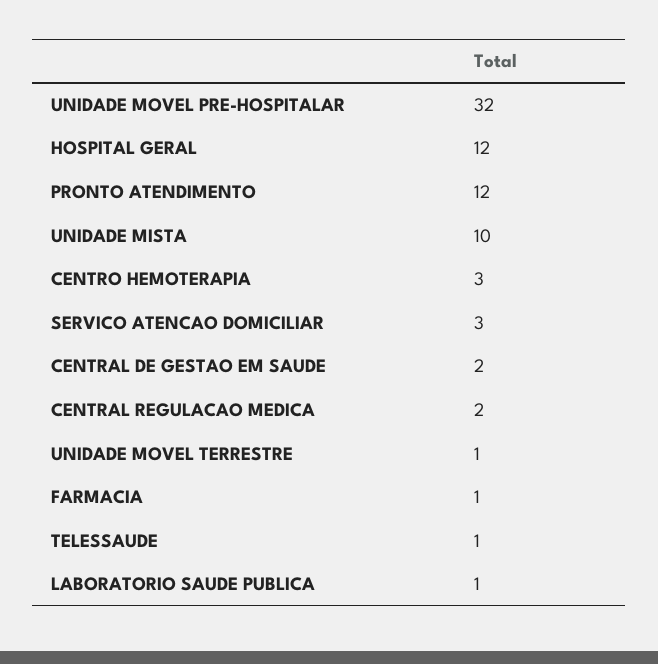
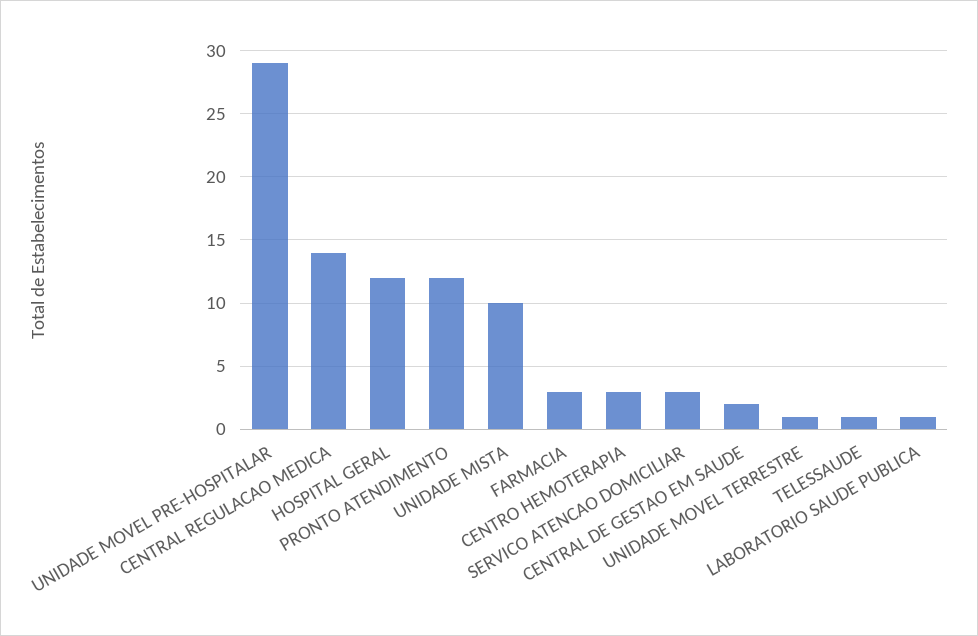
UNIDADE MOVEL PRE-HOSPITALAR: 32 -> 29
CENTRAL REGULACAO MEDICA: 2 -> 14
FARMACIA: 1 -> 3

